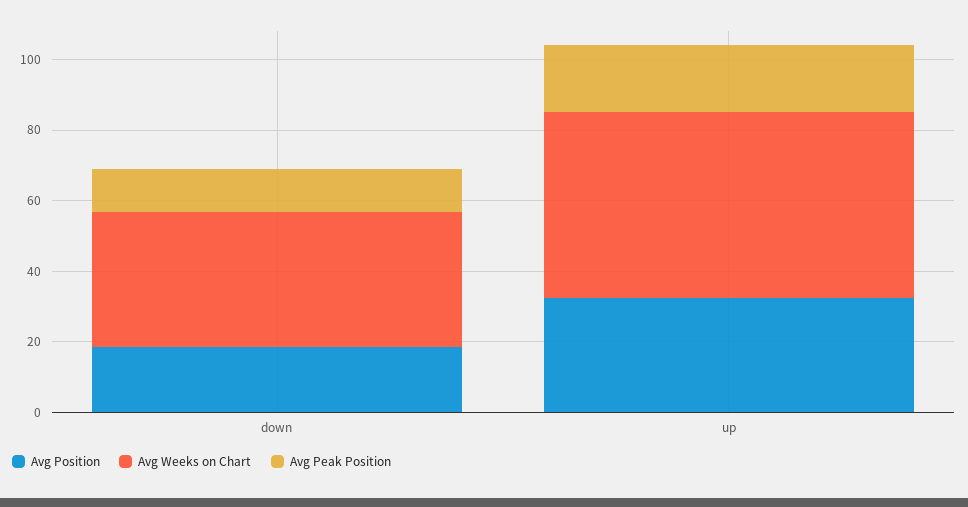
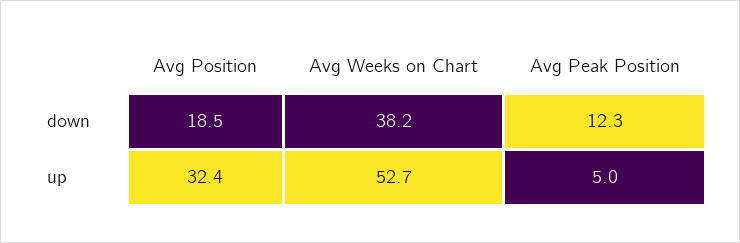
Avg Peak Position, up: 20 -> 5

